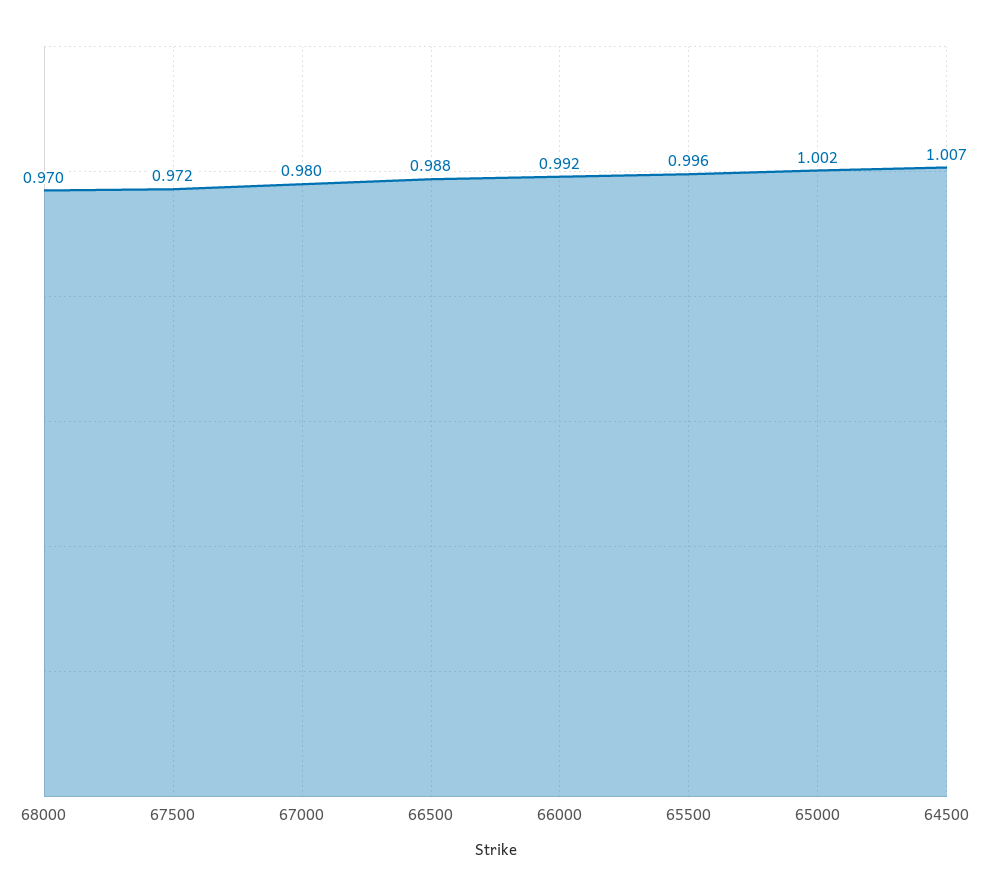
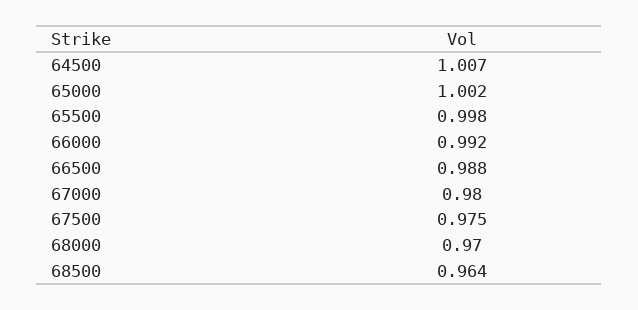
67500: 0.972 -> 0.975
65500: 0.996 -> 0.998
68500: none -> 0.964

